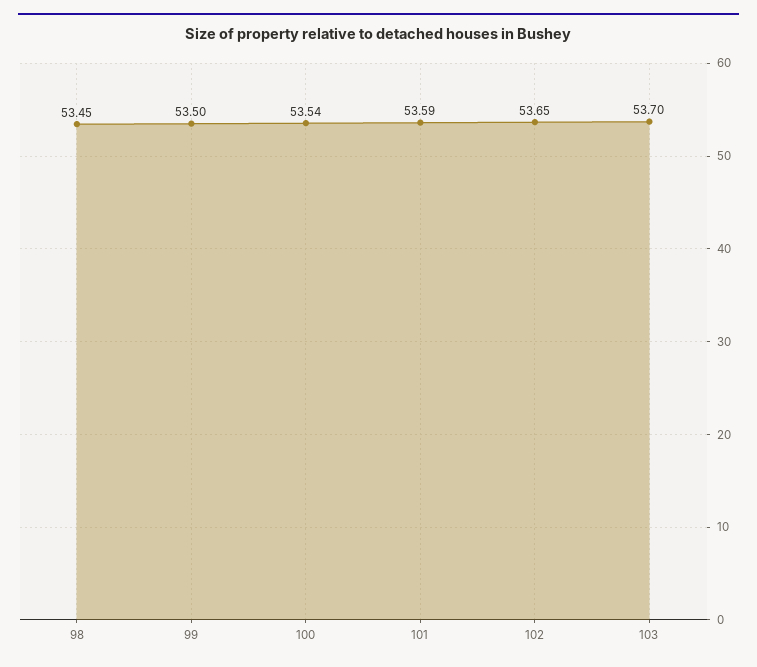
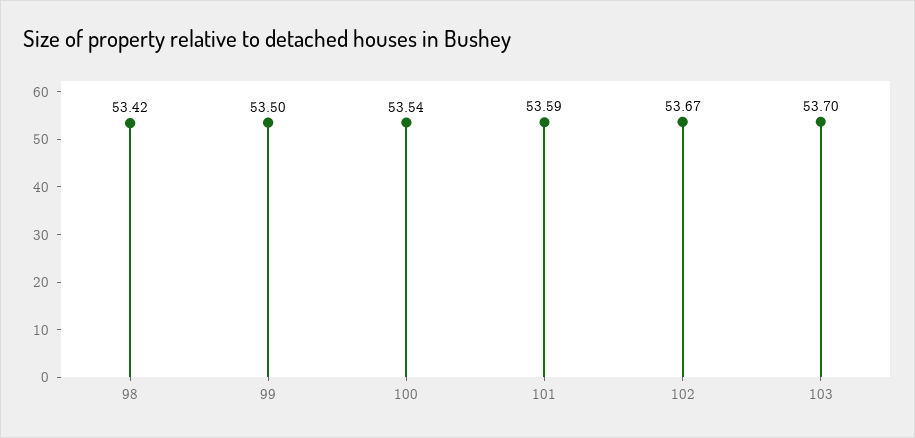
98: 53.45 -> 53.42
102: 53.65 -> 53.67

